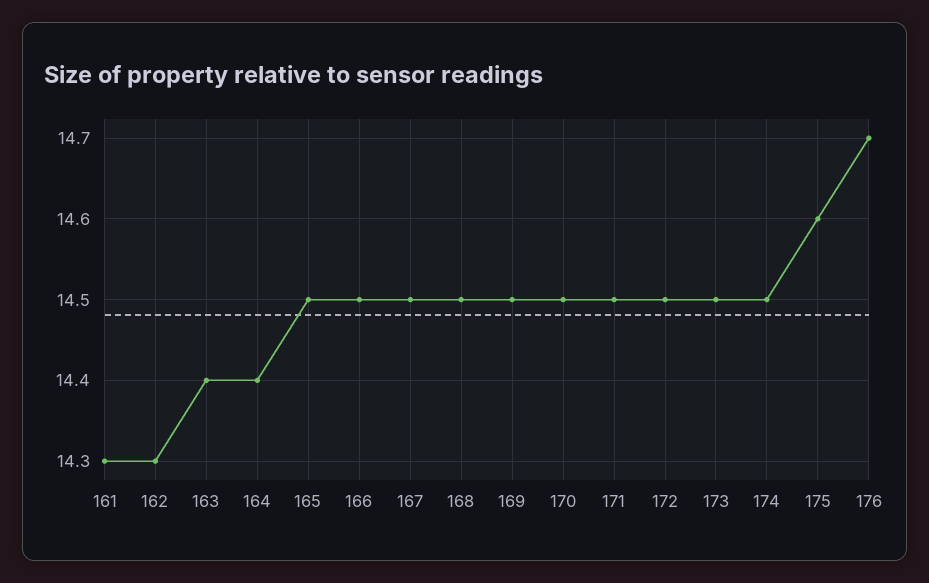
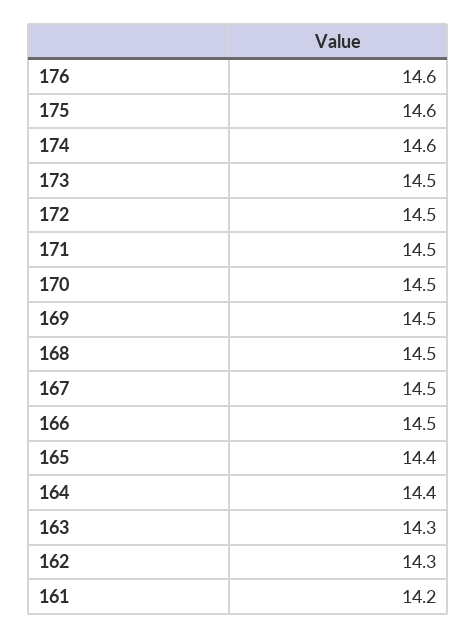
161: 14.3 -> 14.2
163: 14.4 -> 14.3
165: 14.5 -> 14.4
174: 14.5 -> 14.6
176: 14.7 -> 14.6

